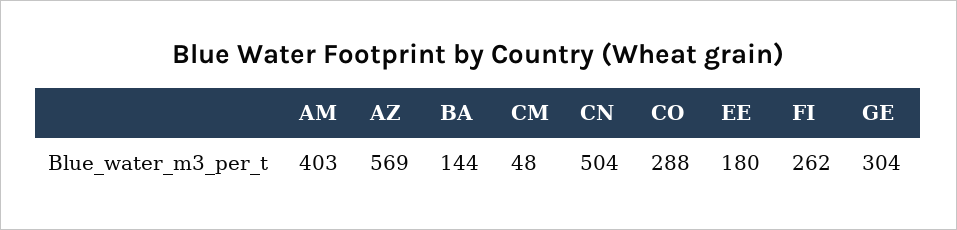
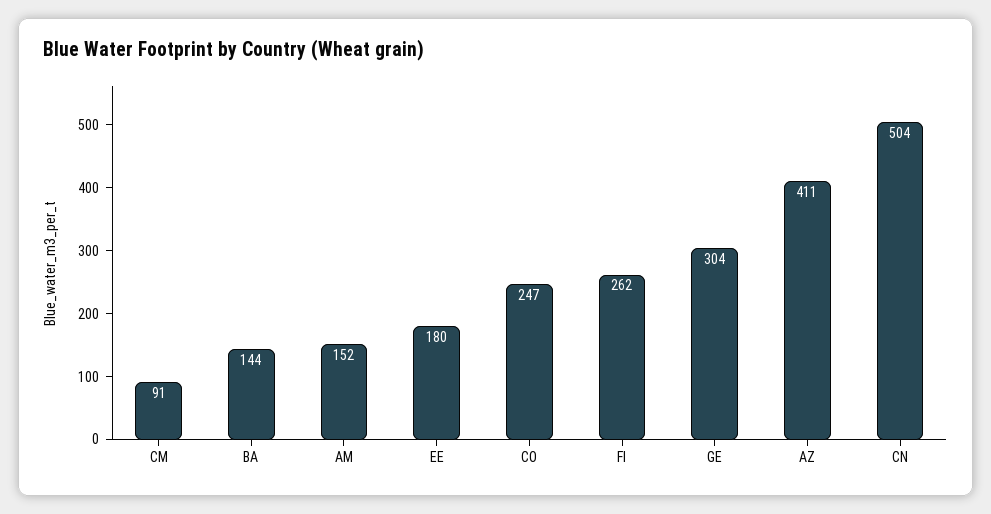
AM: 403 -> 152
AZ: 569 -> 411
CM: 48 -> 91
CO: 288 -> 247

